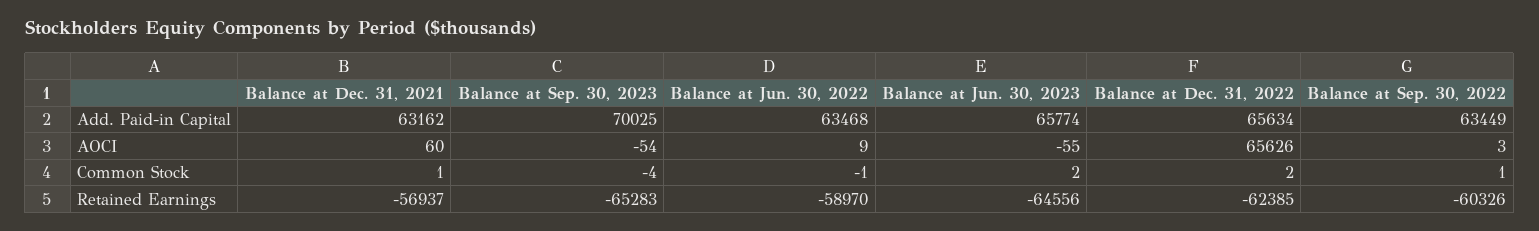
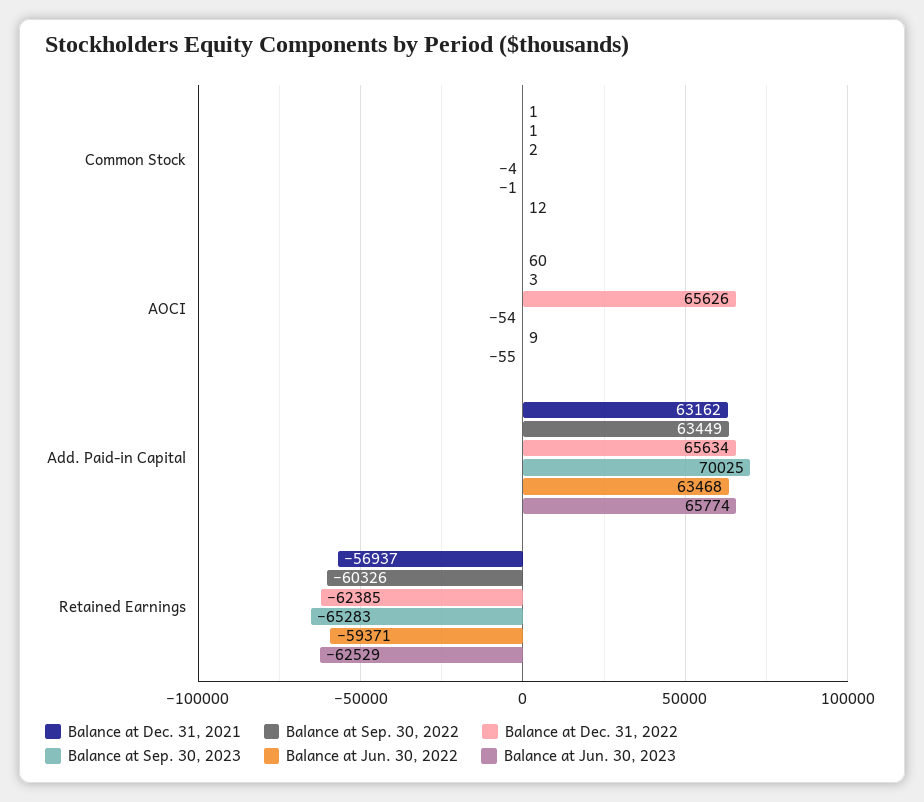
Balance at Jun. 30, 2023, Common Stock: 2 -> 12
Balance at Jun. 30, 2022, Retained Earnings: -58970 -> -59371
Balance at Jun. 30, 2023, Retained Earnings: -64556 -> -62529

